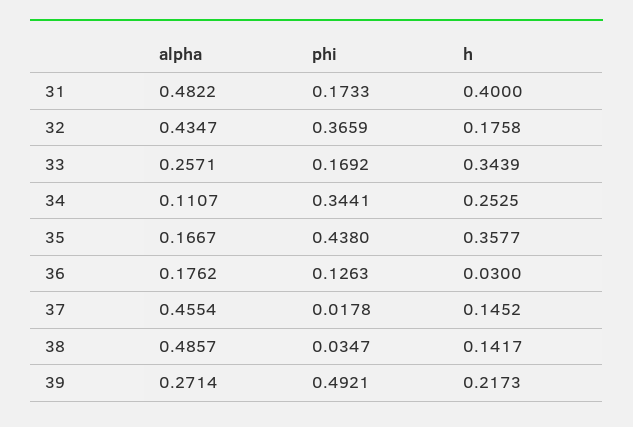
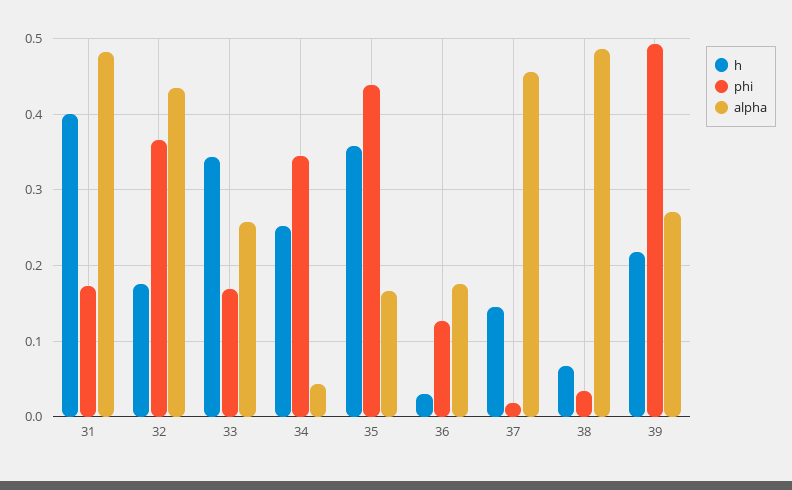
alpha, 34: 0.1107 -> 0.04
h, 38: 0.1417 -> 0.07

